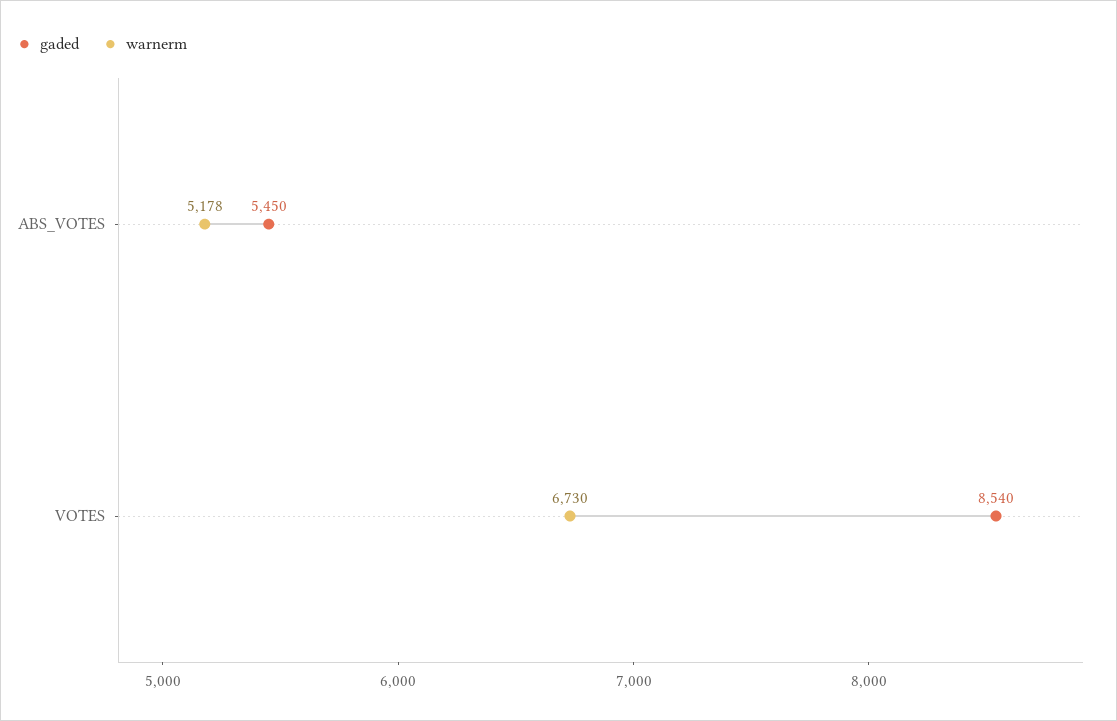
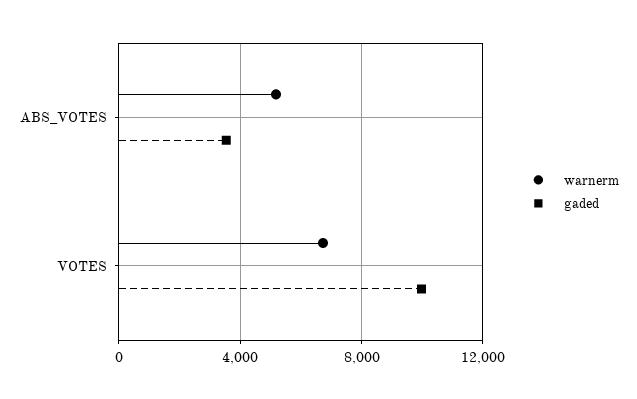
gaded, ABS_VOTES: 5450 -> 3500
gaded, VOTES: 8540 -> 10000

